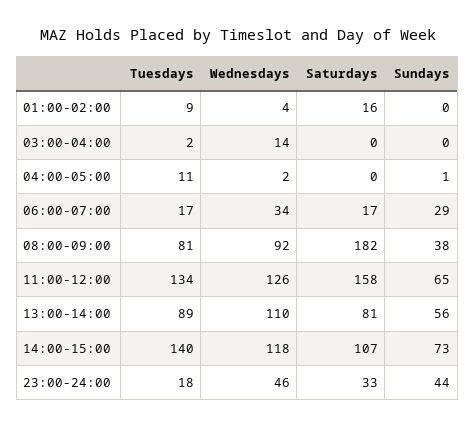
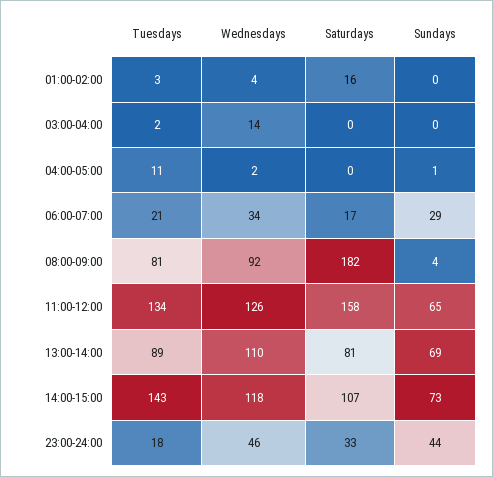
Tuesdays, 01:00-02:00: 9 -> 3
Tuesdays, 06:00-07:00: 17 -> 21
Sundays, 08:00-09:00: 38 -> 4
Sundays, 13:00-14:00: 56 -> 69
Tuesdays, 14:00-15:00: 140 -> 143

